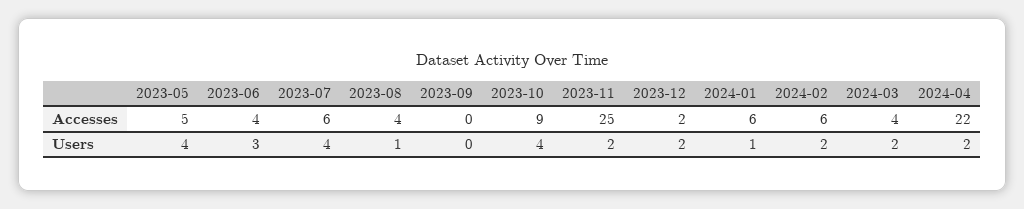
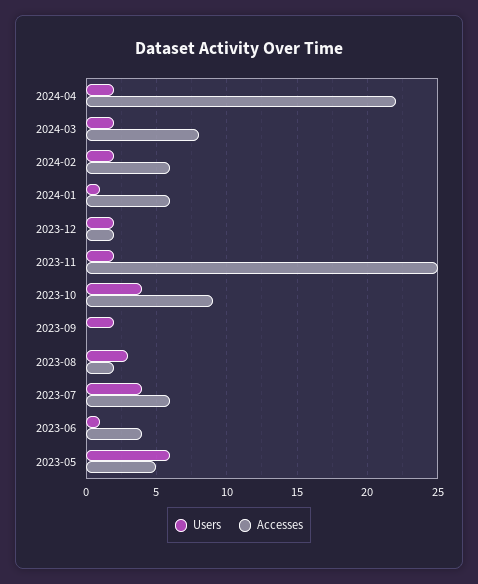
Accesses, 2023-08: 4 -> 2
Accesses, 2024-03: 4 -> 8
Users, 2023-05: 4 -> 6
Users, 2023-06: 3 -> 1
Users, 2023-08: 1 -> 3
Users, 2023-09: 0 -> 2

